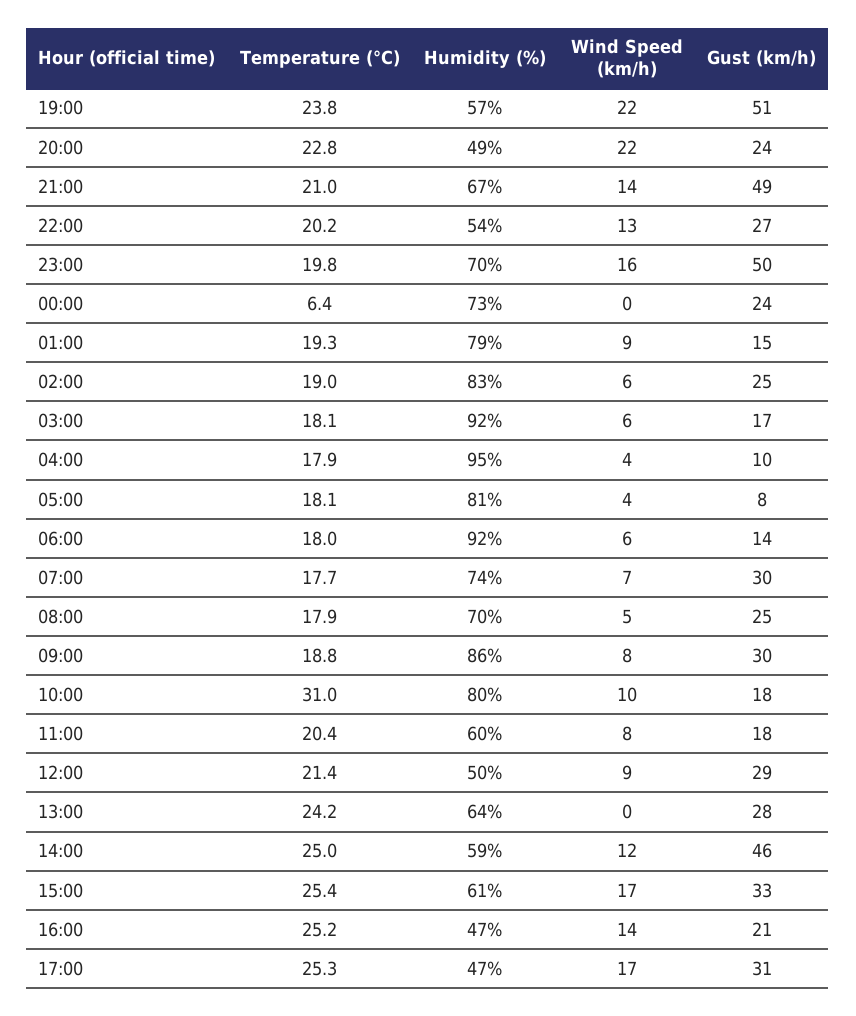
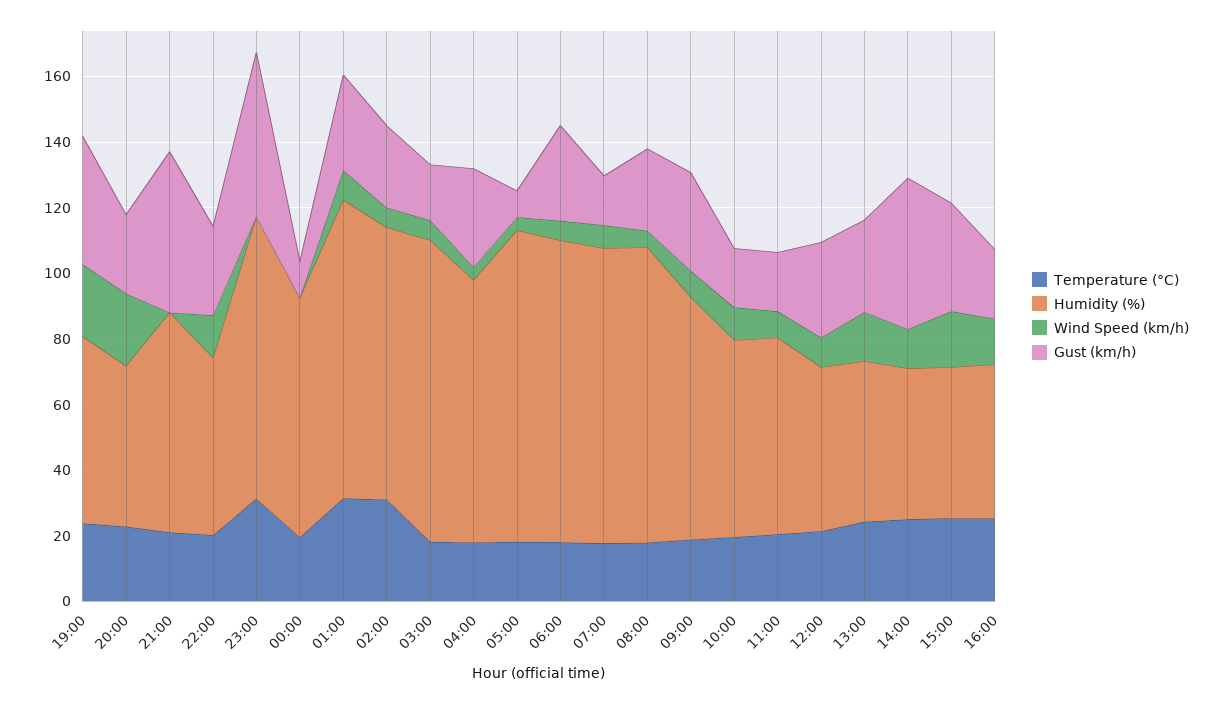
Gust (km/h), 19:00: 51 -> 40
Wind Speed (km/h), 21:00: 14 -> 0
Temperature (°C), 23:00: 19.8 -> 30
Humidity (%), 23:00: 70 -> 85
Wind Speed (km/h), 23:00: 16 -> 0
Temperature (°C), 00:00: 6.4 -> 20
Gust (km/h), 00:00: 24 -> 10
Temperature (°C), 01:00: 19.3 -> 30
Humidity (%), 01:00: 79 -> 90
Gust (km/h), 01:00: 15 -> 30
Temperature (°C), 02:00: 19 -> 30
Humidity (%), 04:00: 95 -> 80
Gust (km/h), 04:00: 10 -> 30
Humidity (%), 05:00: 81 -> 95
Gust (km/h), 06:00: 14 -> 30
Humidity (%), 07:00: 74 -> 90
Gust (km/h), 07:00: 30 -> 15
Humidity (%), 08:00: 70 -> 90
Humidity (%), 09:00: 86 -> 75
Temperature (°C), 10:00: 31 -> 20
Humidity (%), 10:00: 80 -> 60
Humidity (%), 13:00: 64 -> 50
Wind Speed (km/h), 13:00: 0 -> 15
Humidity (%), 14:00: 59 -> 45
Humidity (%), 15:00: 61 -> 45
Temperature (°C), 17:00: 25.3 -> none
Humidity (%), 17:00: 47 -> none
Wind Speed (km/h), 17:00: 17 -> none
Gust (km/h), 17:00: 31 -> none

